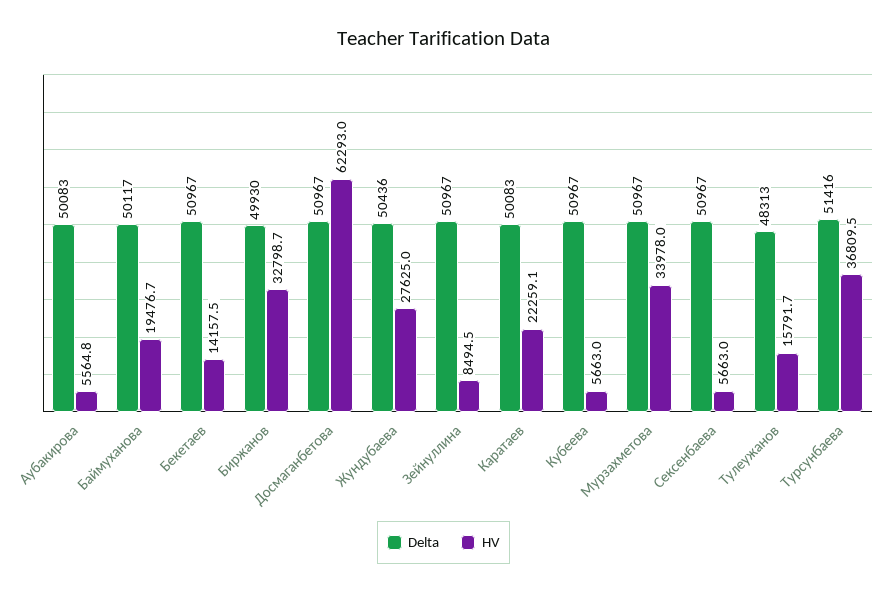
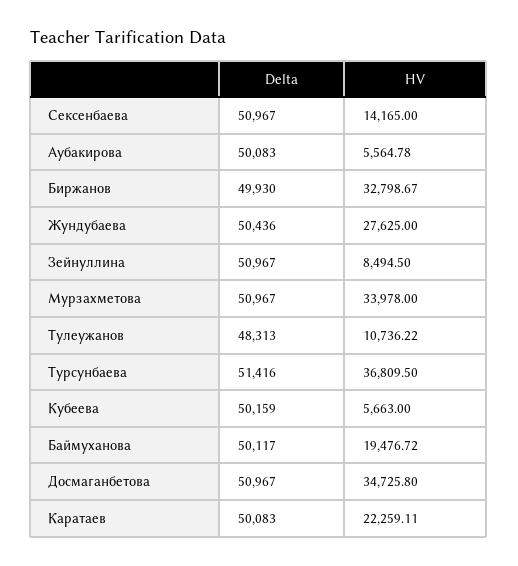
Delta, Бекетаев: 50967 -> none
HV, Бекетаев: 14157.5 -> none
HV, Досмаганбетова: 62293 -> 34725.8
Delta, Кубеева: 50967 -> 50159
HV, Сексенбаева: 5663 -> 14165
HV, Тулеужанов: 15791.7 -> 10736.22

